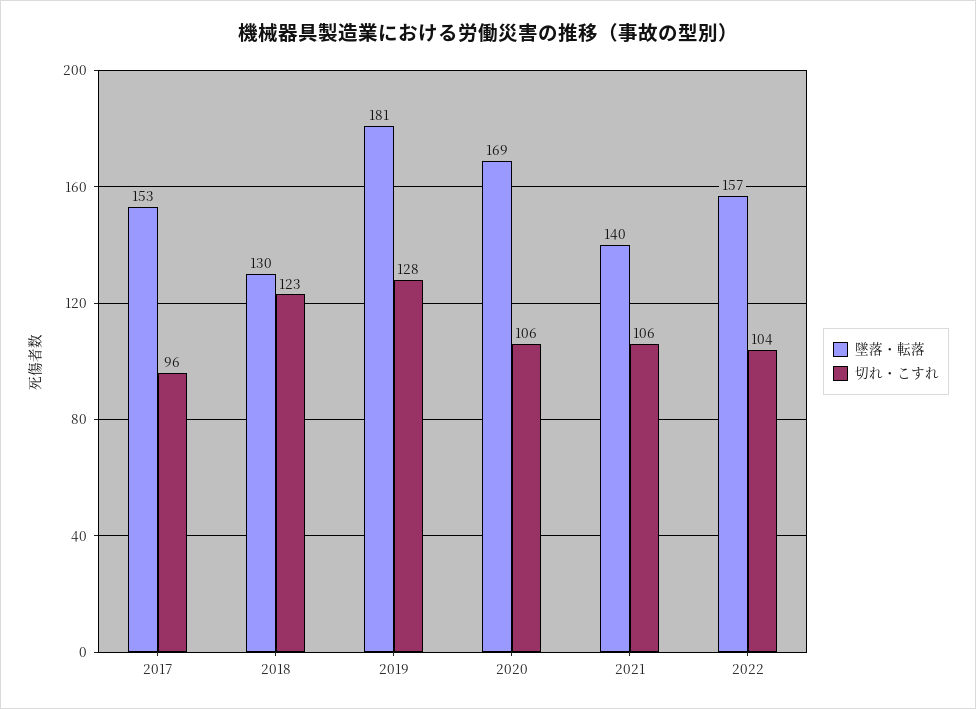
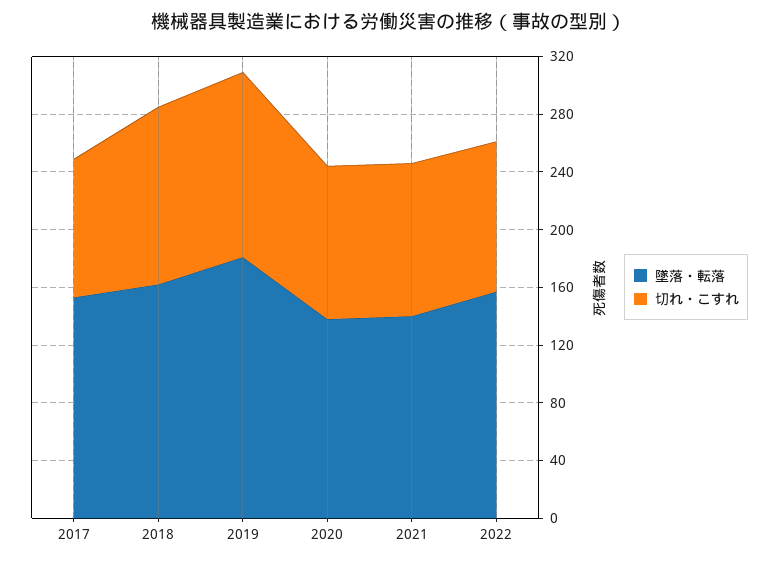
墜落・転落, 2018: 130 -> 160
墜落・転落, 2020: 169 -> 140

